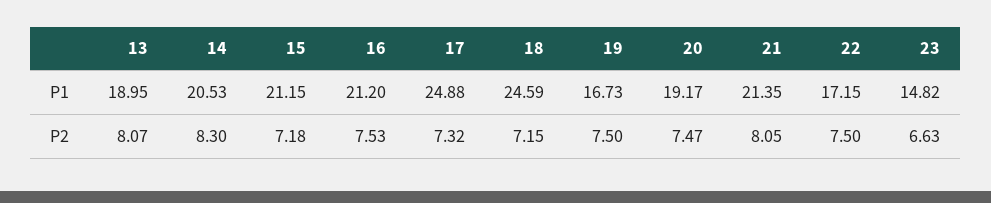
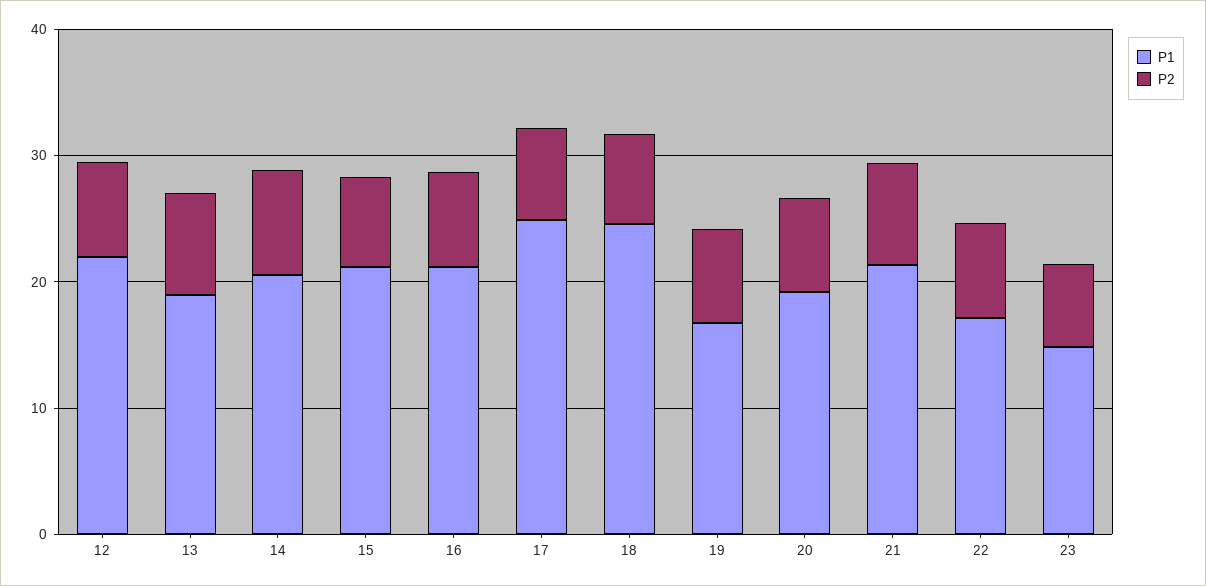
P1, 12: none -> 22
P2, 12: none -> 8

